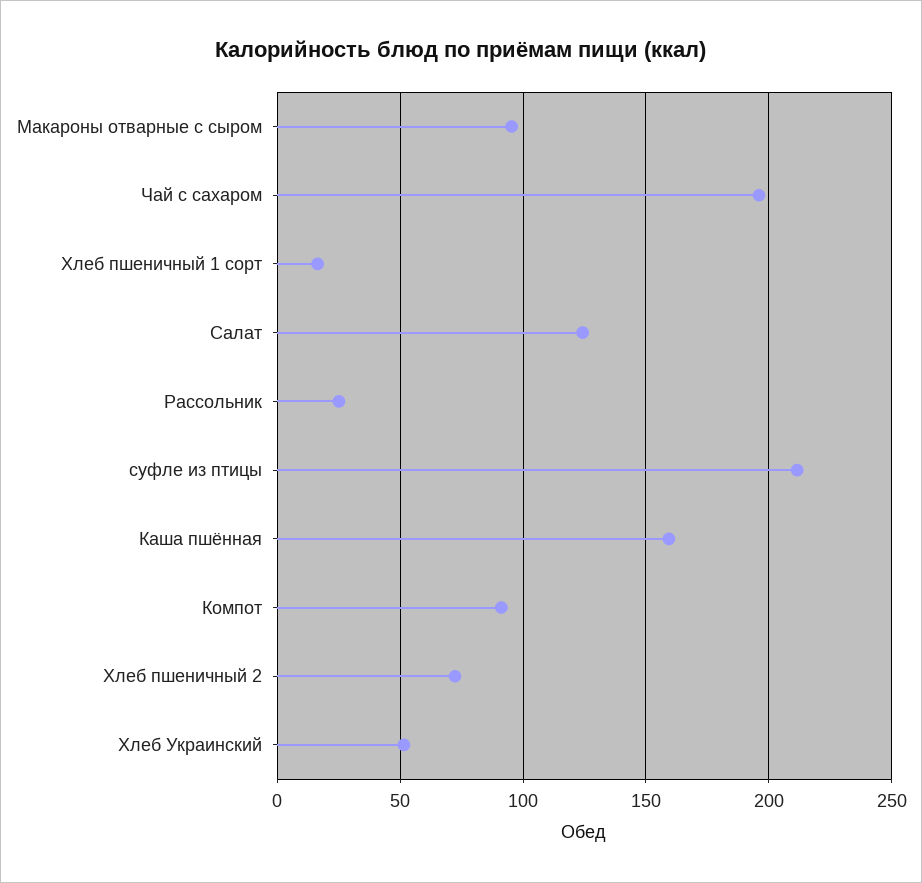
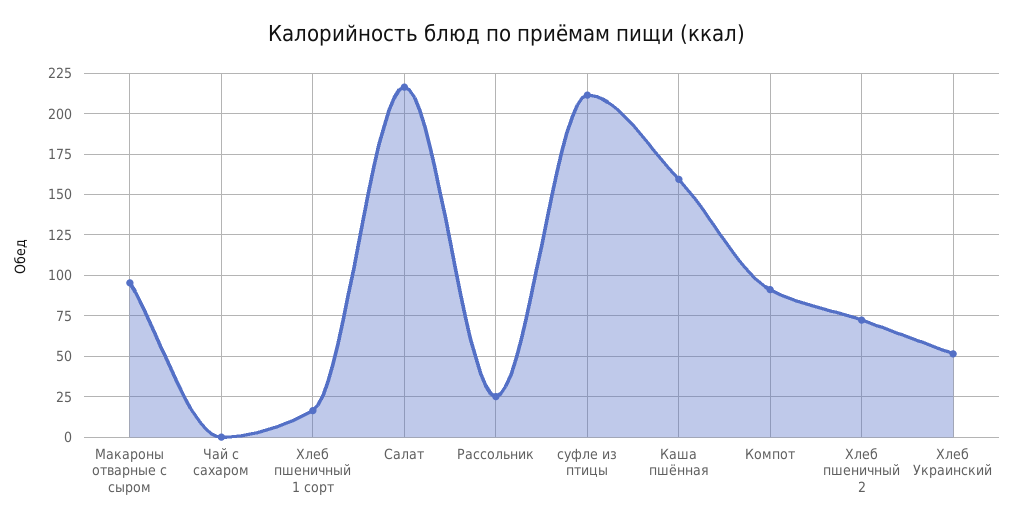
Чай с сахаром: 195 -> 0
Салат: 125 -> 215

